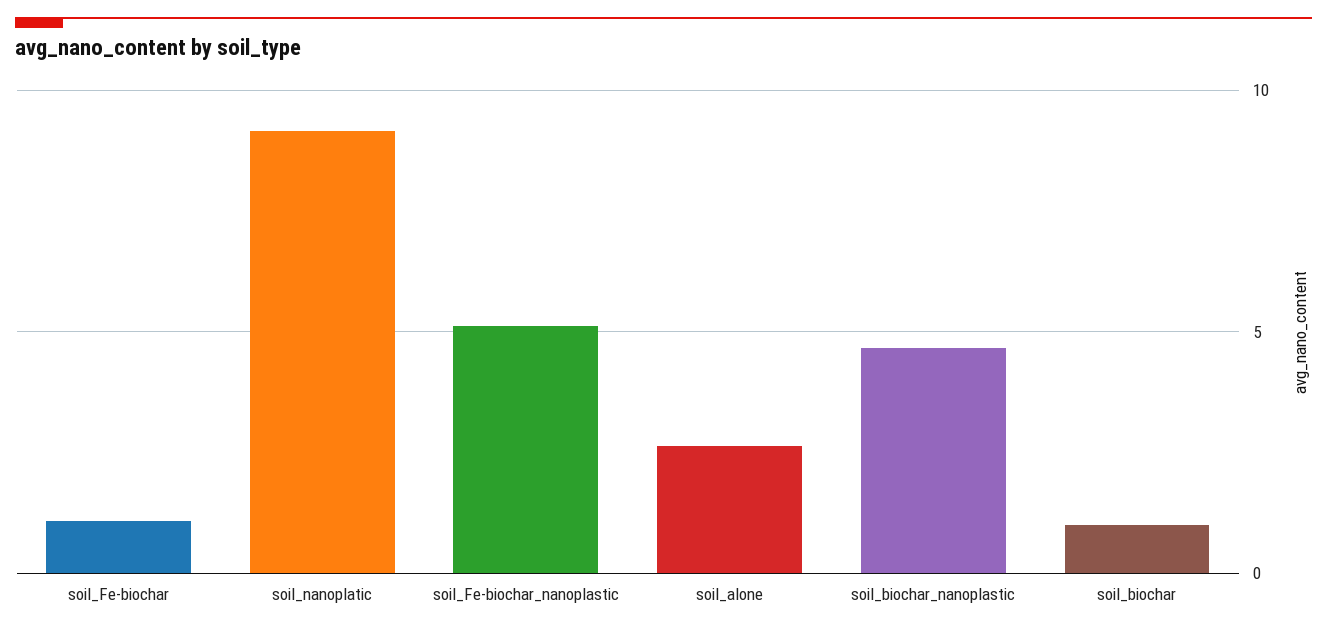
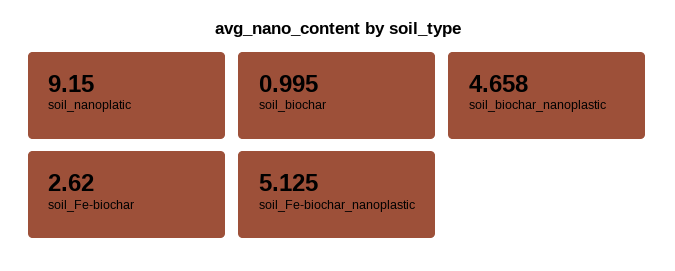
soil_Fe-biochar: 1 -> 2.62
soil_alone: 2.5 -> none

